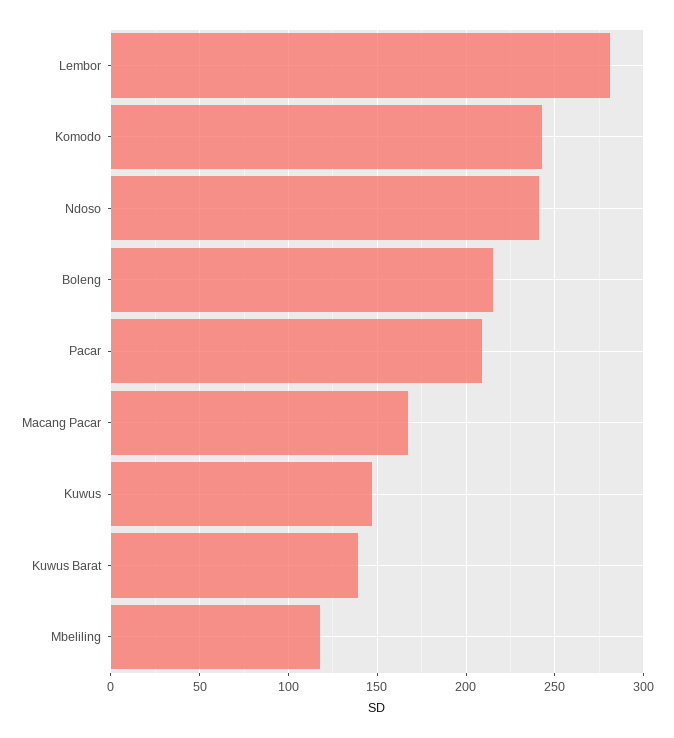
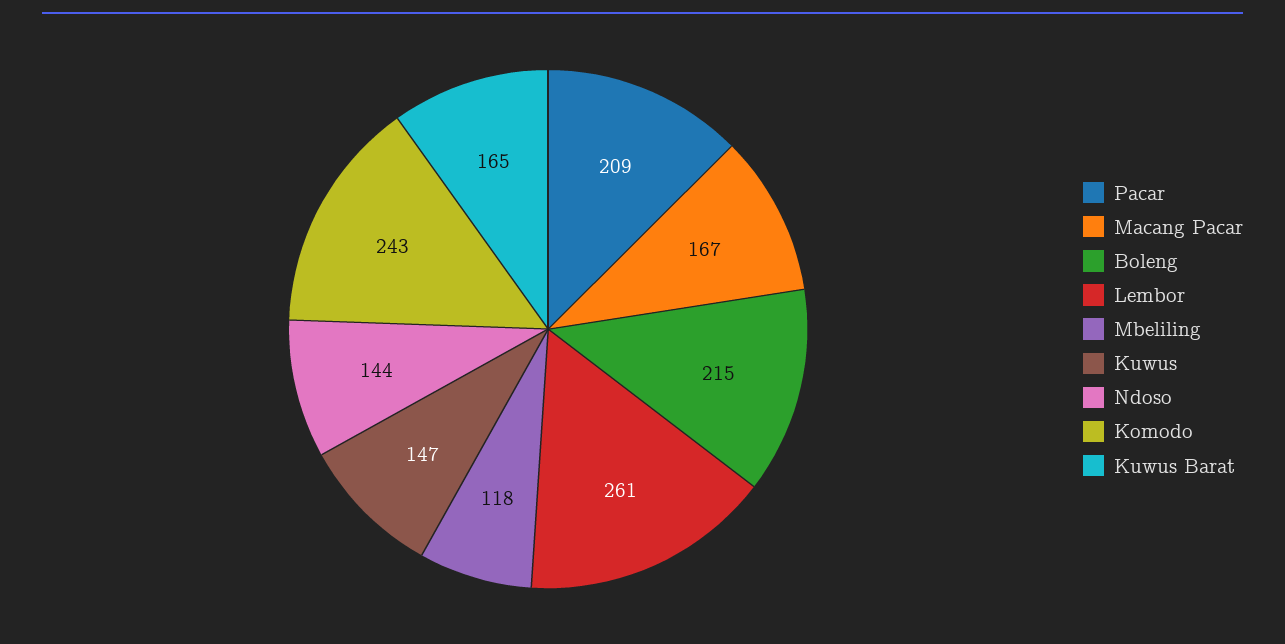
Lembor: 280 -> 261
Ndoso: 240 -> 144
Kuwus Barat: 140 -> 165

